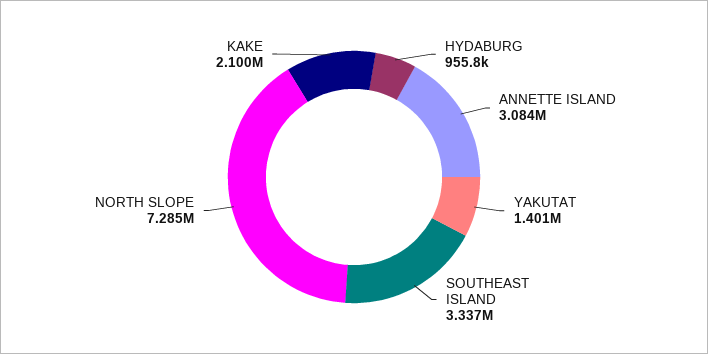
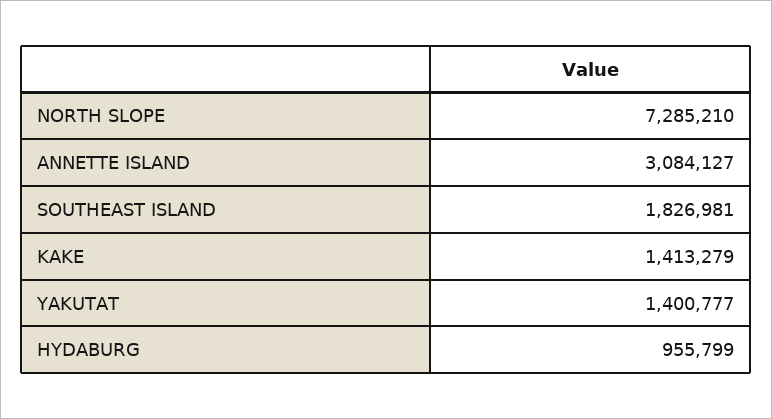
SOUTHEAST ISLAND: 3337000 -> 1826981
KAKE: 2100000 -> 1413279

